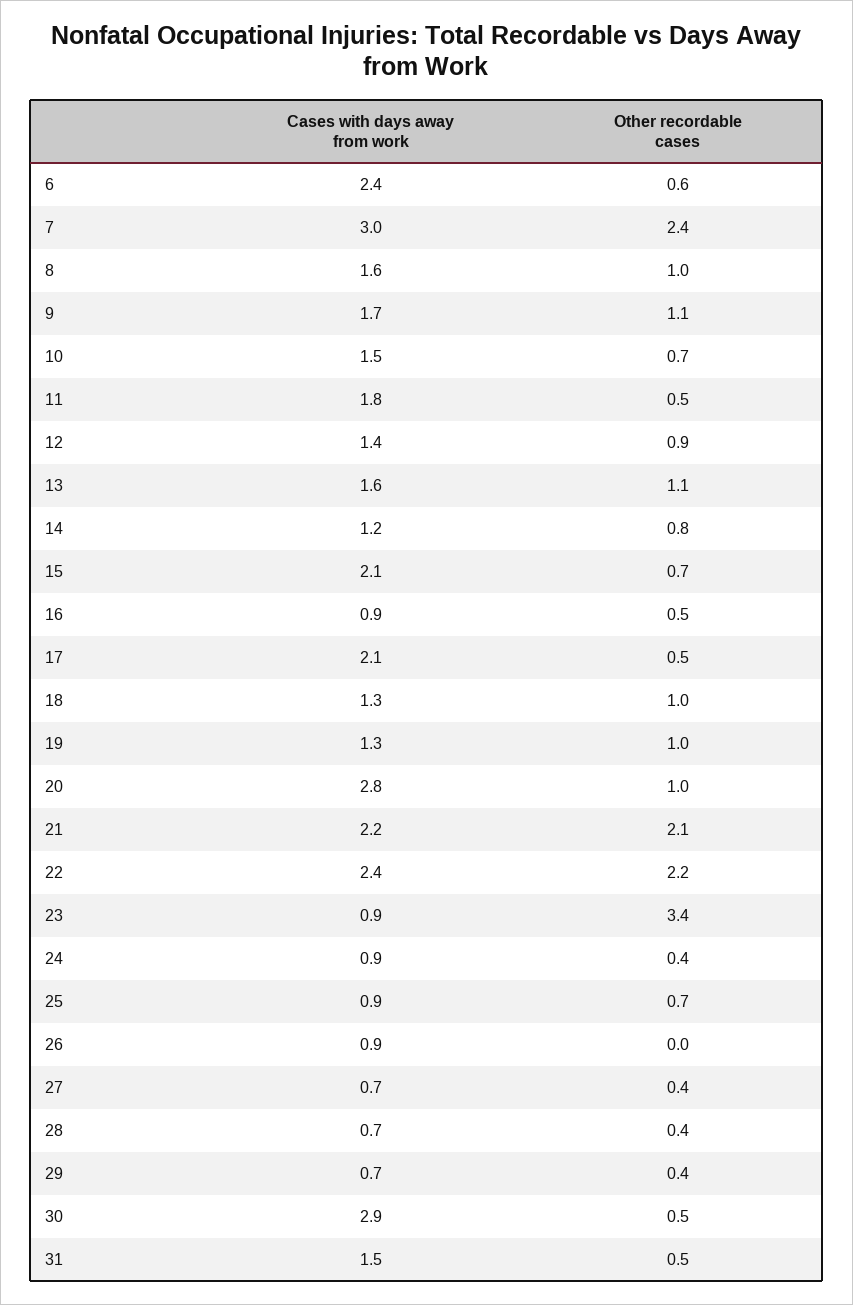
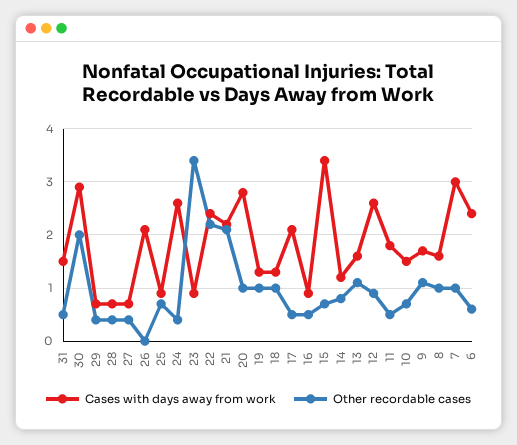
Other recordable cases, 7: 2.4 -> 1
Cases with days away from work, 12: 1.4 -> 2.5
Cases with days away from work, 15: 2.1 -> 3.5
Cases with days away from work, 24: 0.9 -> 2.5
Cases with days away from work, 26: 0.9 -> 2
Other recordable cases, 30: 0.5 -> 2

